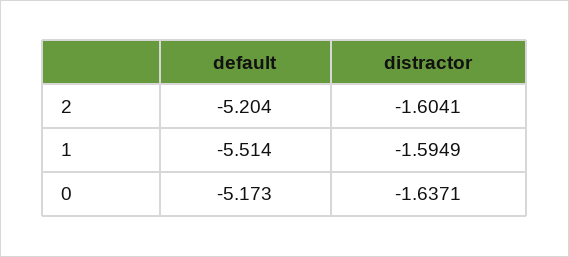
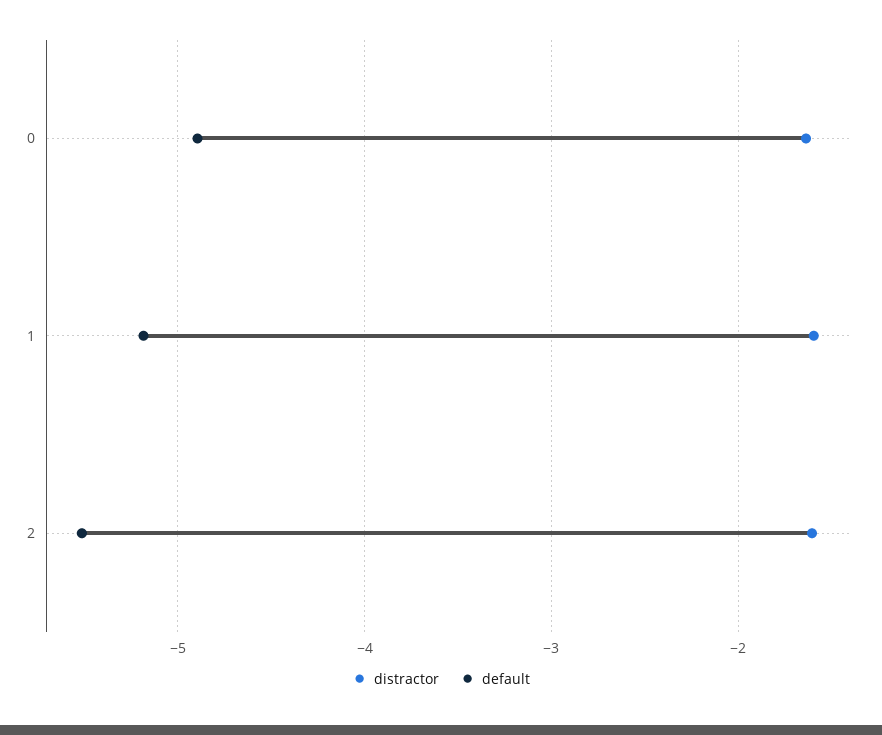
default, 2: -5.204 -> -5.5
default, 1: -5.514 -> -5.2
default, 0: -5.173 -> -4.9

